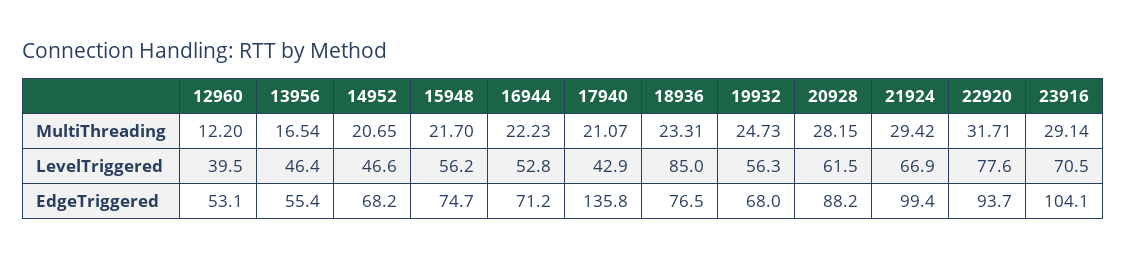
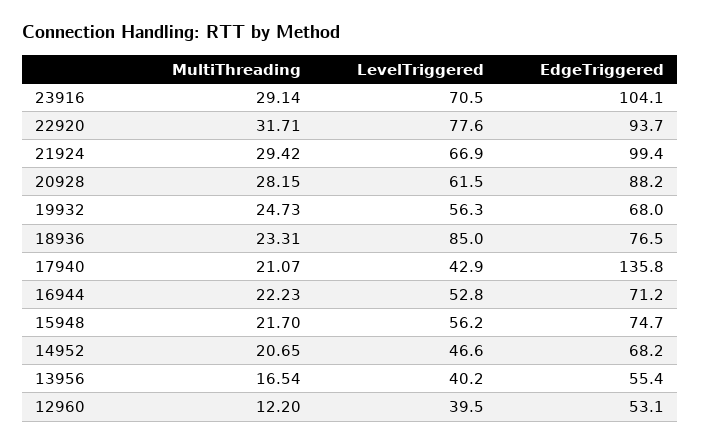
13956, LevelTriggered: 46.4 -> 40.2

